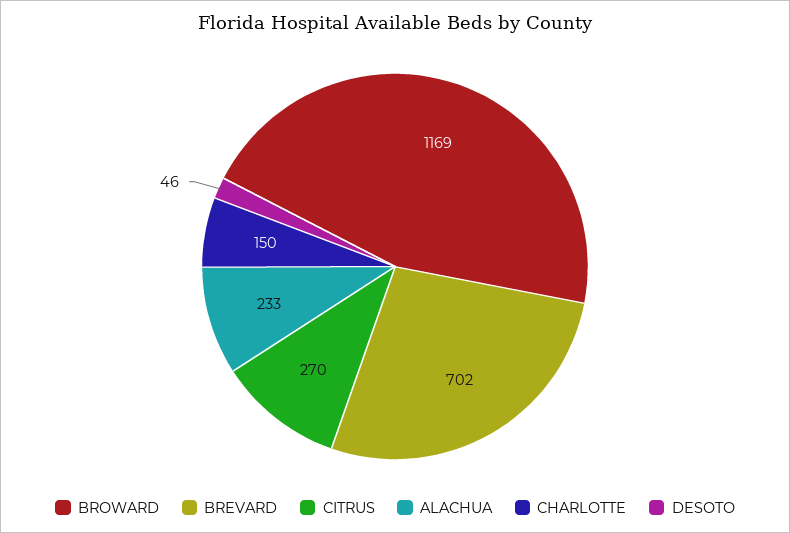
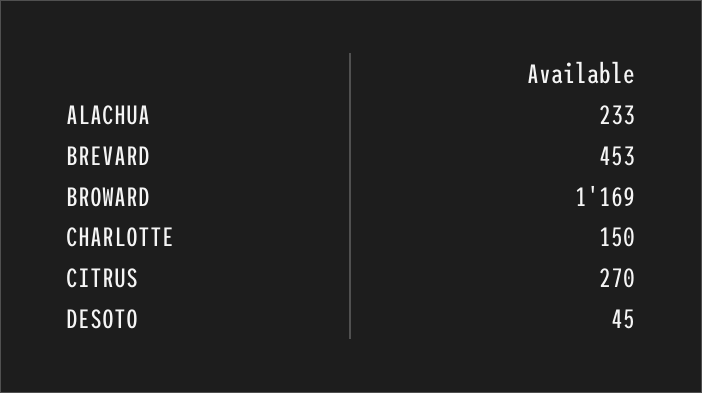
BREVARD: 702 -> 453
DESOTO: 46 -> 45

